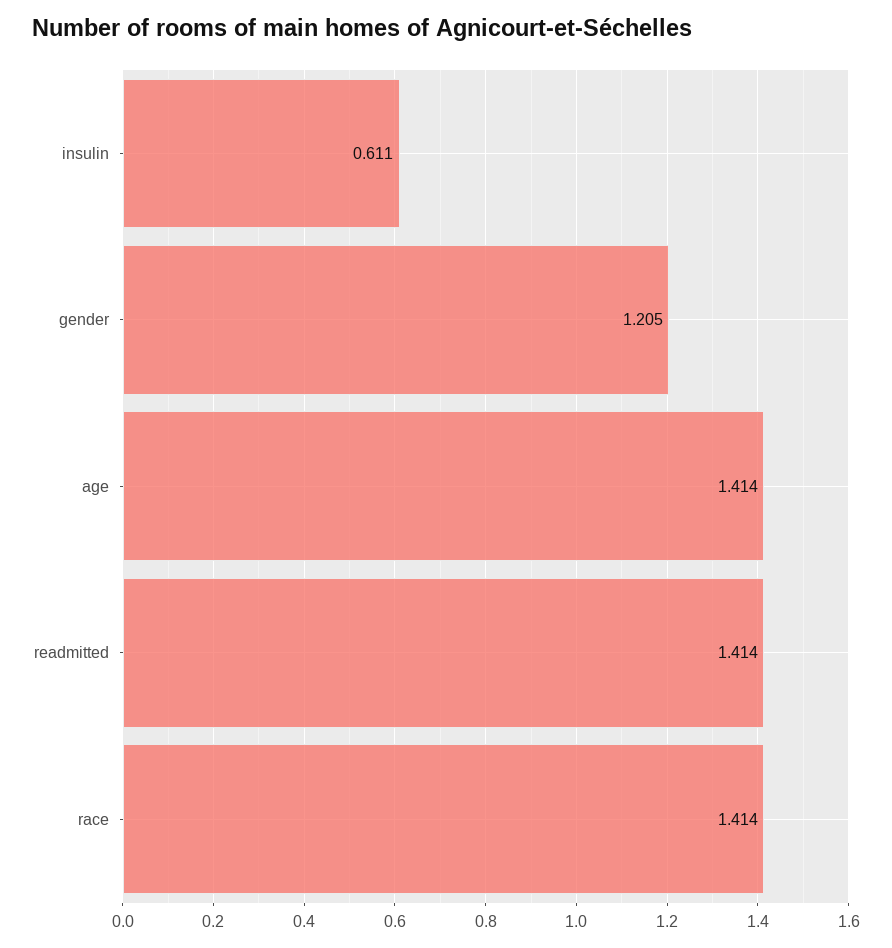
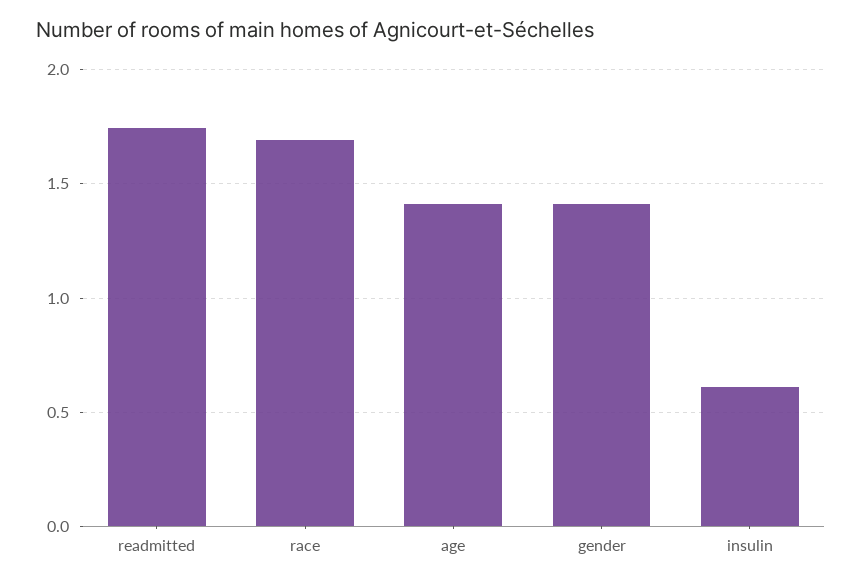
gender: 1.205 -> 1.4
readmitted: 1.414 -> 1.75
race: 1.414 -> 1.7

